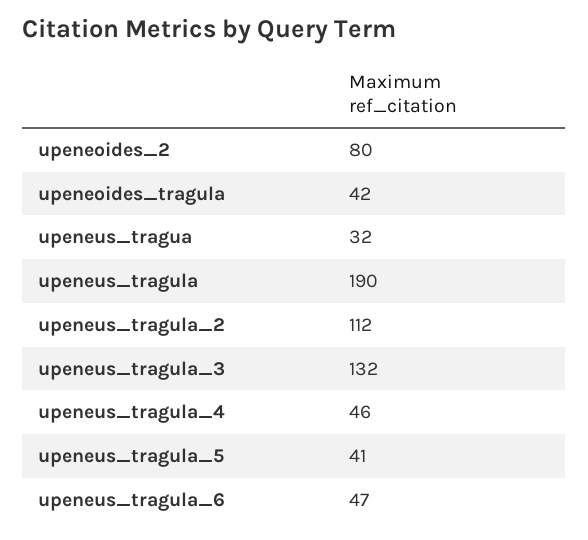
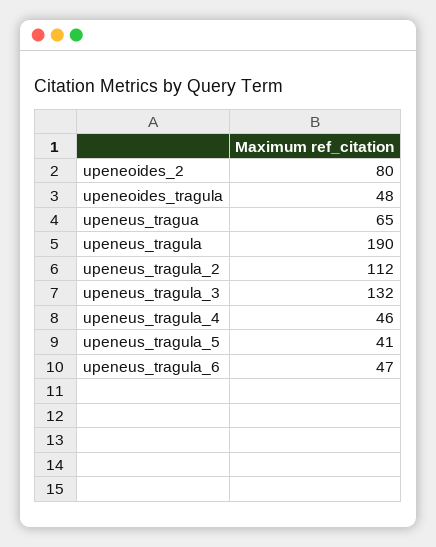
upeneoides_tragula: 42 -> 48
upeneus_tragua: 32 -> 65

